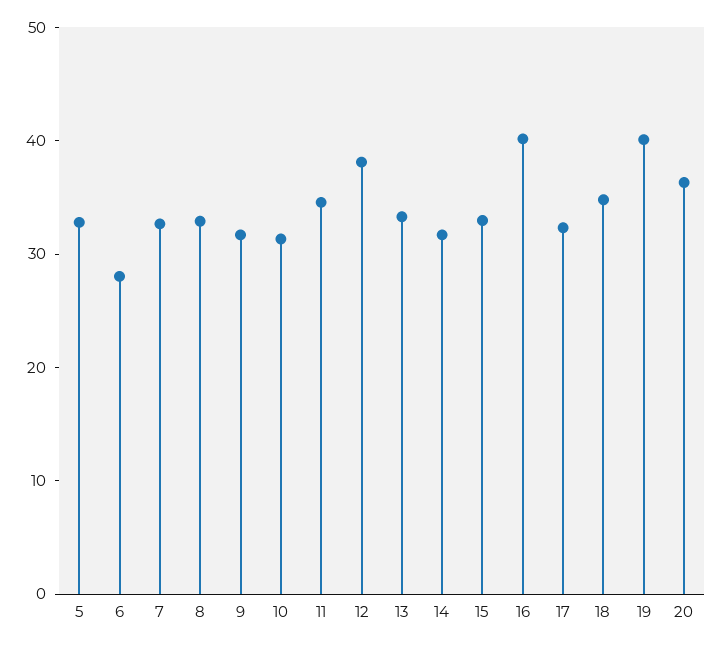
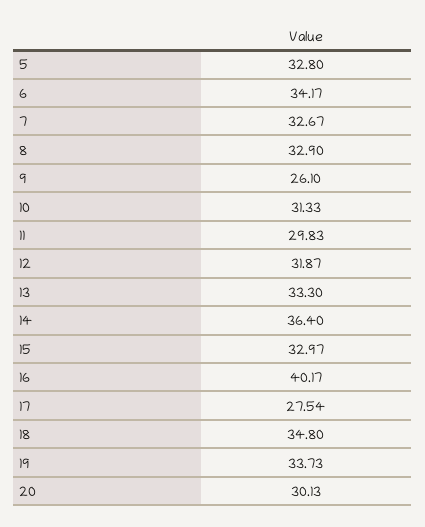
6: 28 -> 34.17
9: 32 -> 26.1
11: 34 -> 29.83
12: 38 -> 31.87
14: 32 -> 36.4
17: 32 -> 27.54
19: 40 -> 33.73
20: 36 -> 30.13

